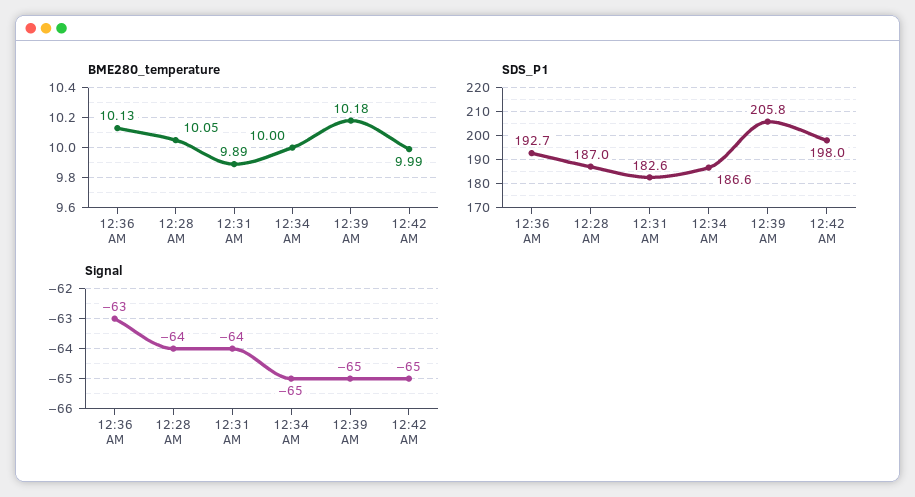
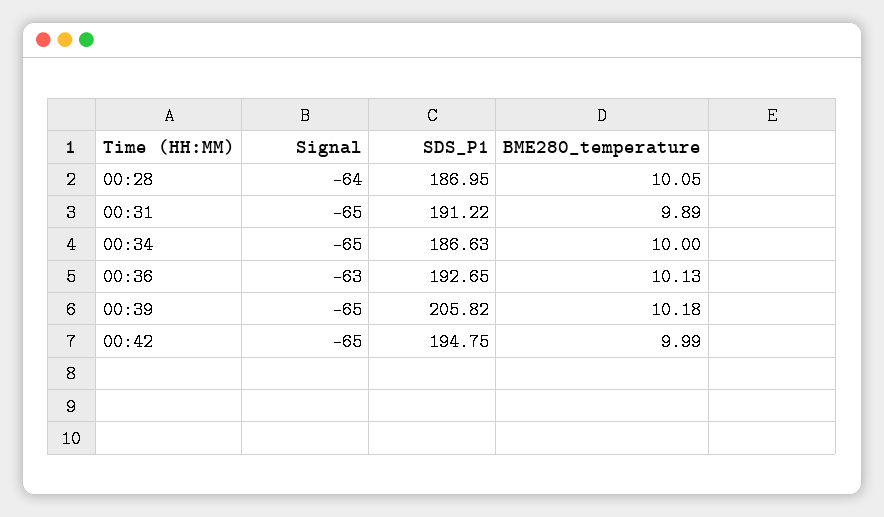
SDS_P1, 12:31 AM: 182.6 -> 191.22
SDS_P1, 12:42 AM: 198 -> 194.75
Signal, 12:31 AM: -64 -> -65

